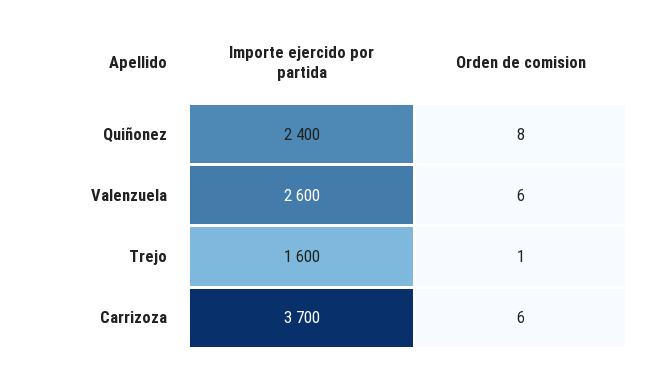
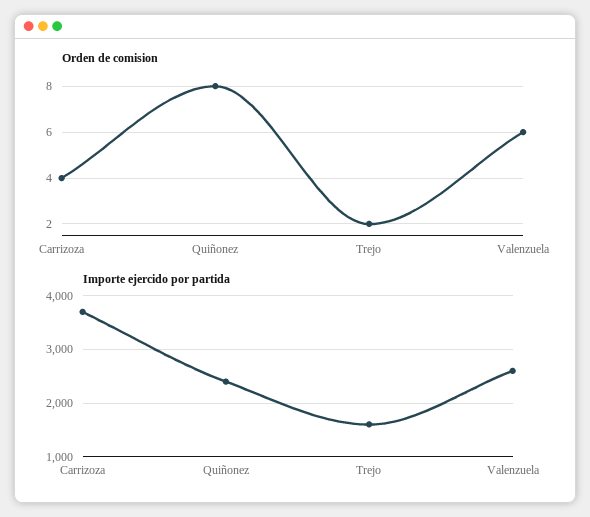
Orden de comision, Trejo: 1 -> 2
Orden de comision, Carrizoza: 6 -> 4

